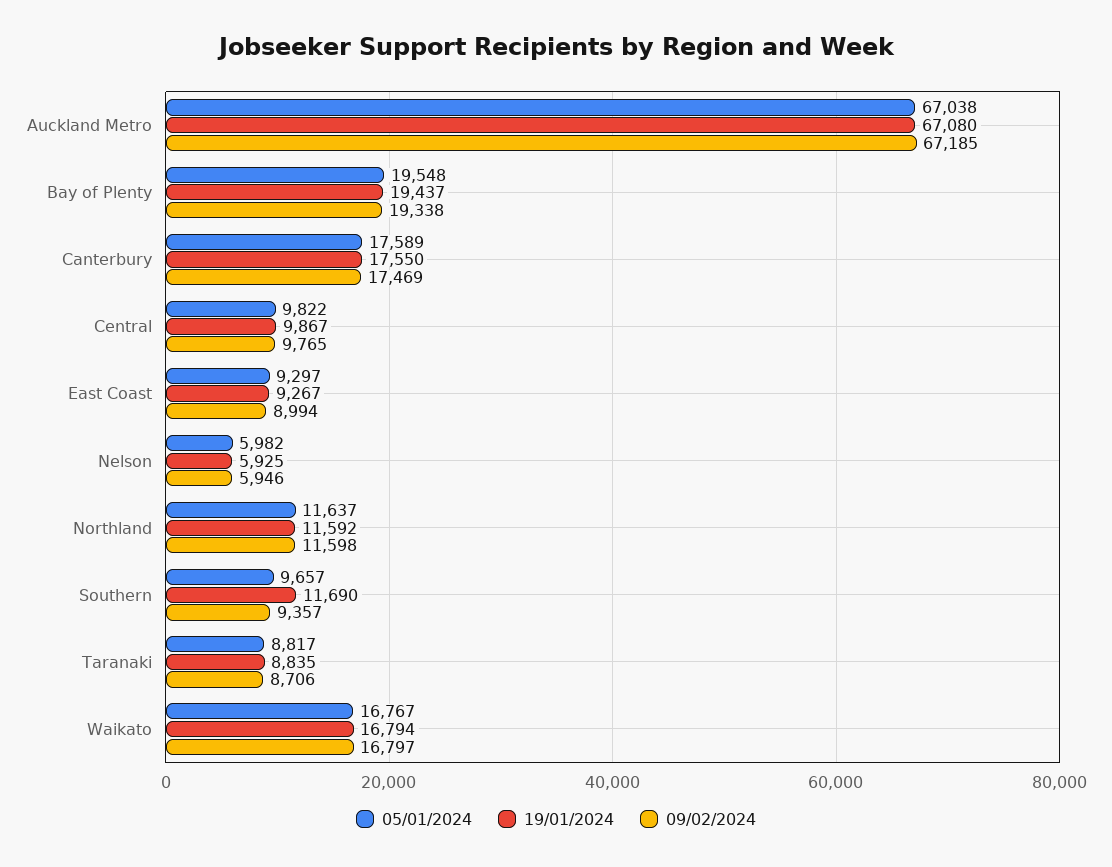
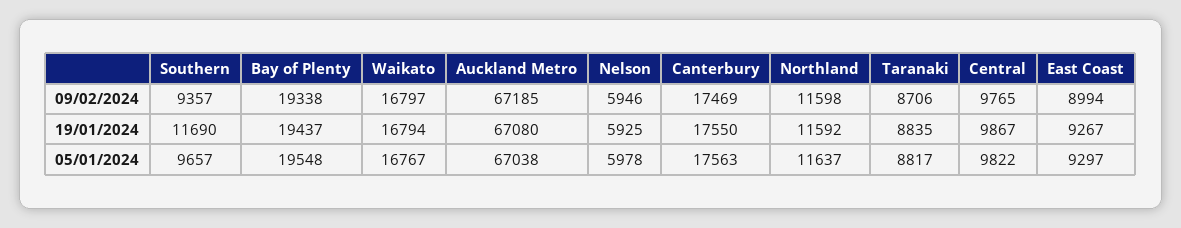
05/01/2024, Canterbury: 17589 -> 17563
05/01/2024, Nelson: 5982 -> 5978

